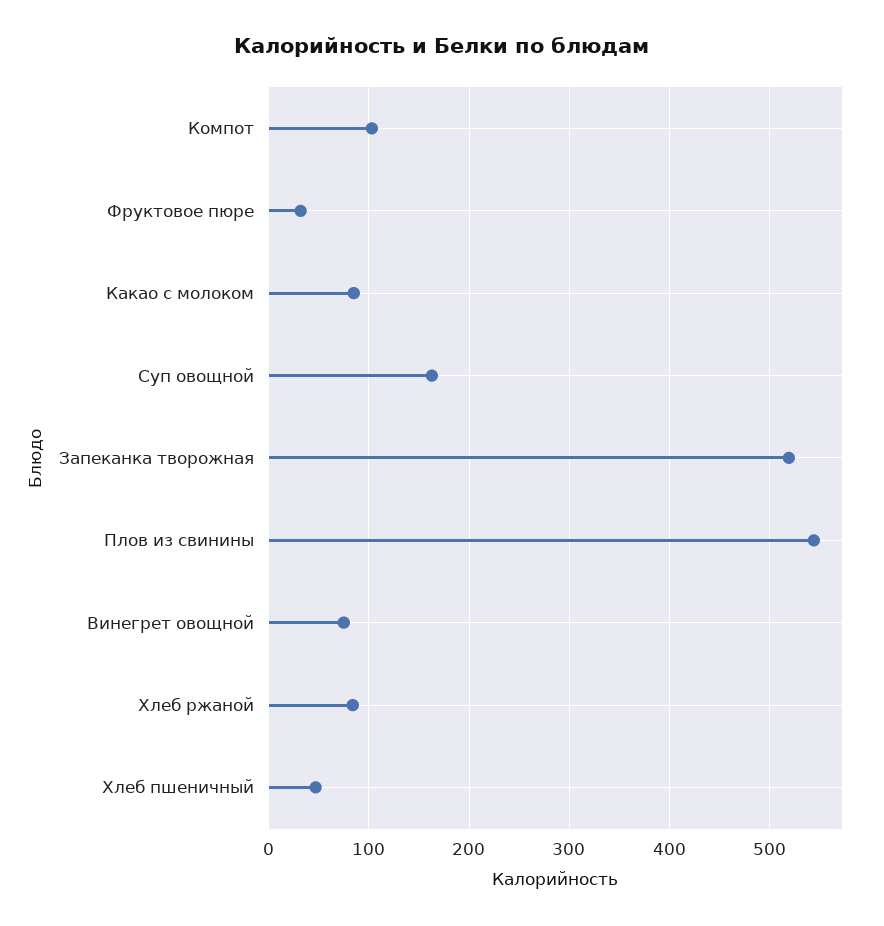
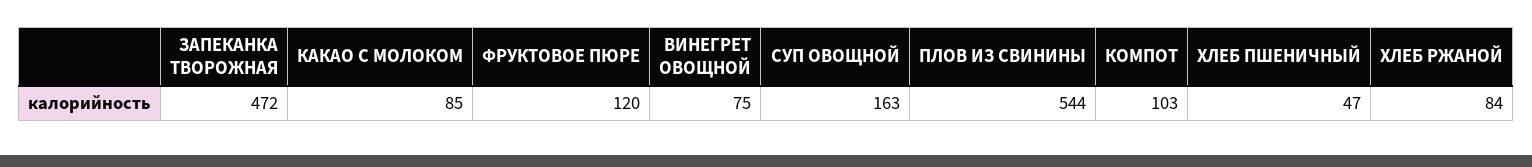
Фруктовое пюре: 30 -> 120
Запеканка творожная: 520 -> 472

